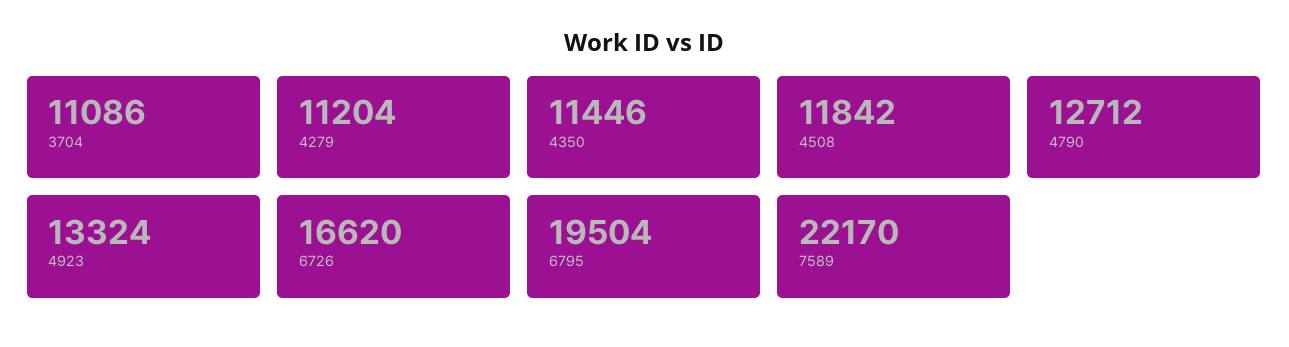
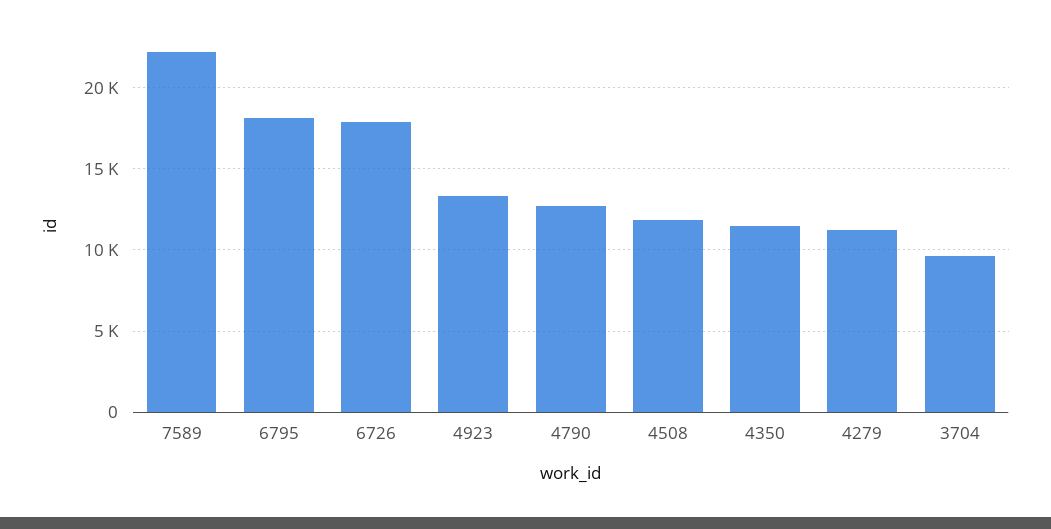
3704: 11086 -> 9500
6726: 16620 -> 18000
6795: 19504 -> 18000

